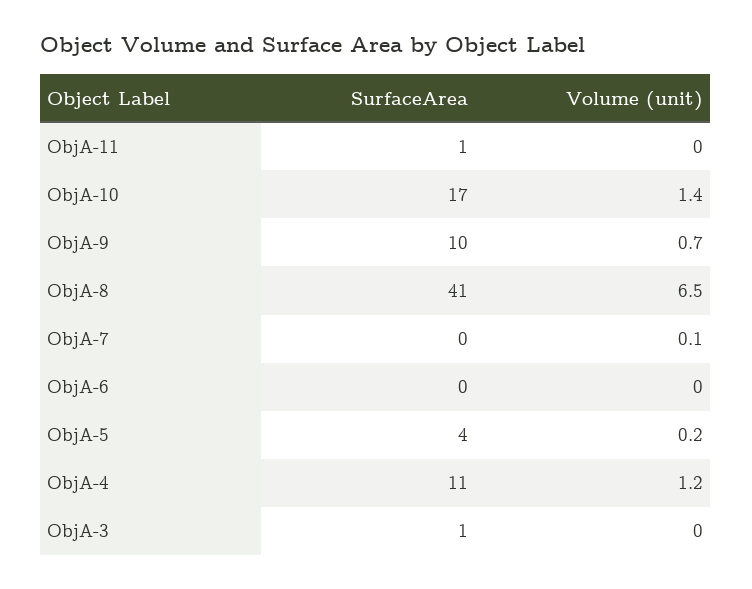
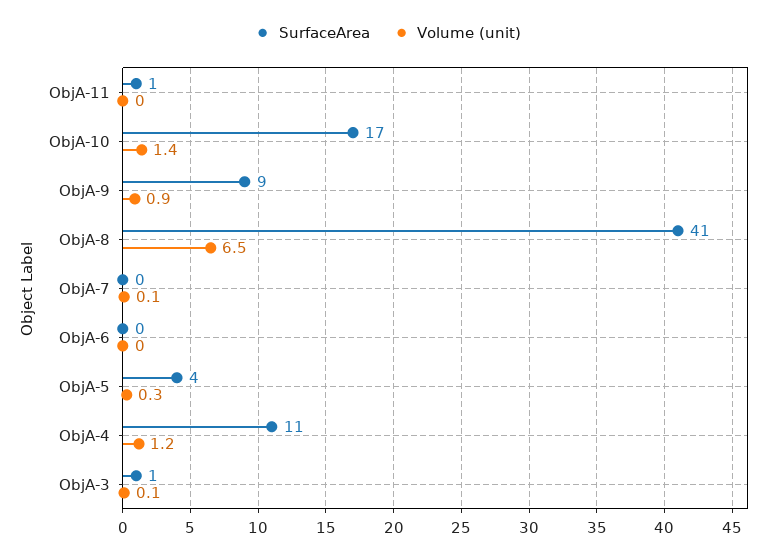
SurfaceArea, ObjA-9: 10 -> 9
Volume (unit), ObjA-9: 0.7 -> 0.9
Volume (unit), ObjA-5: 0.2 -> 0.3
Volume (unit), ObjA-3: 0 -> 0.1

